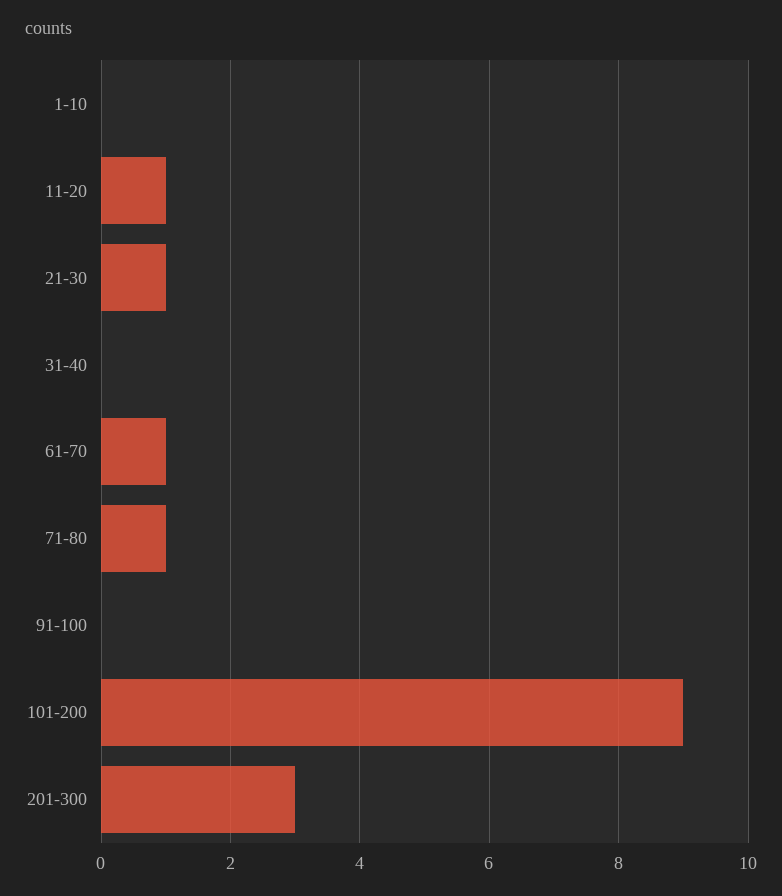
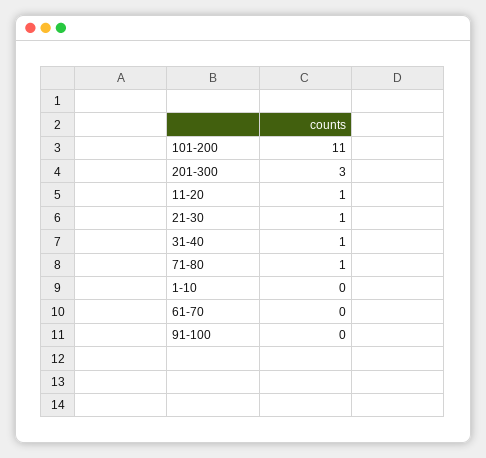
31-40: 0 -> 1
61-70: 1 -> 0
101-200: 9 -> 11

